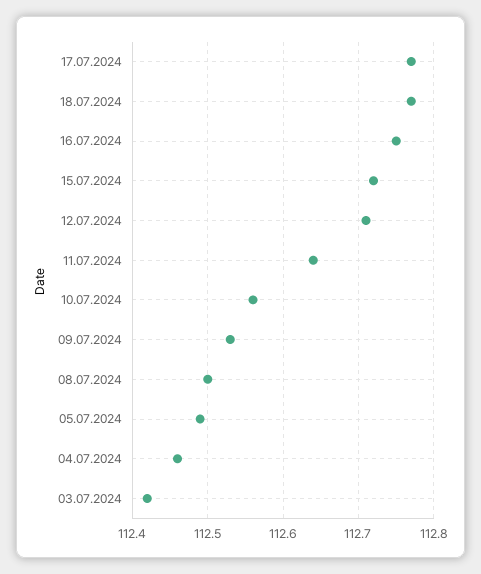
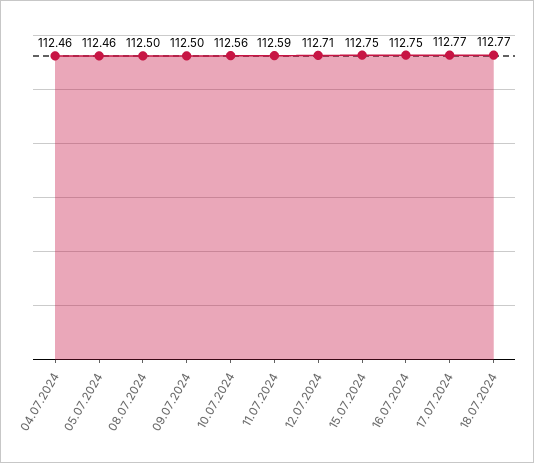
15.07.2024: 112.72 -> 112.75
11.07.2024: 112.64 -> 112.59
09.07.2024: 112.53 -> 112.5
05.07.2024: 112.49 -> 112.46
03.07.2024: 112.42 -> none

